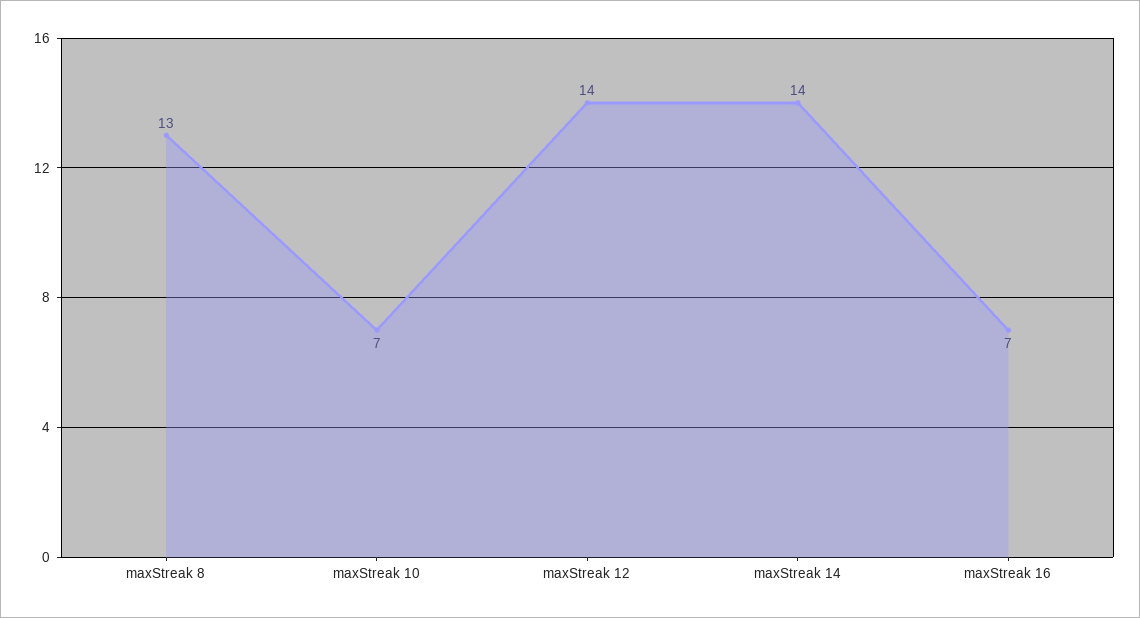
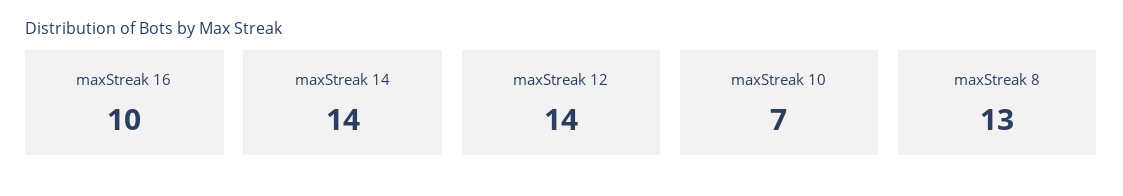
maxStreak 16: 7 -> 10

